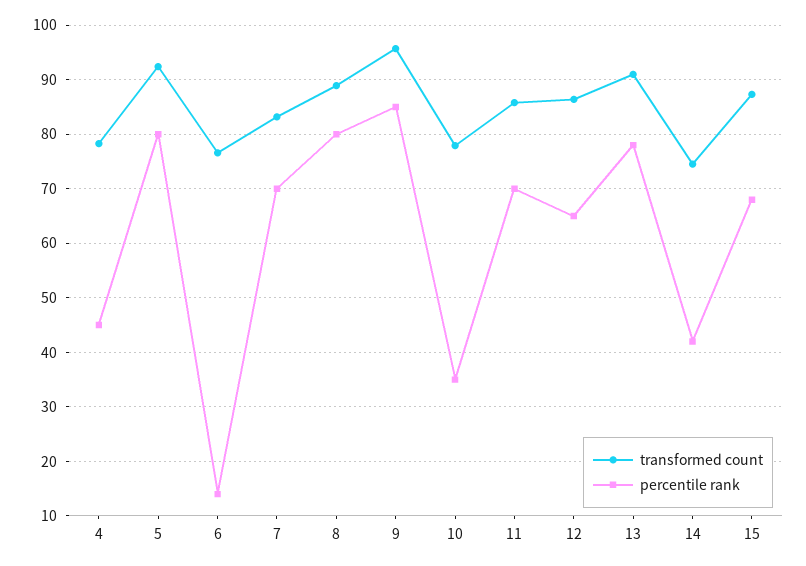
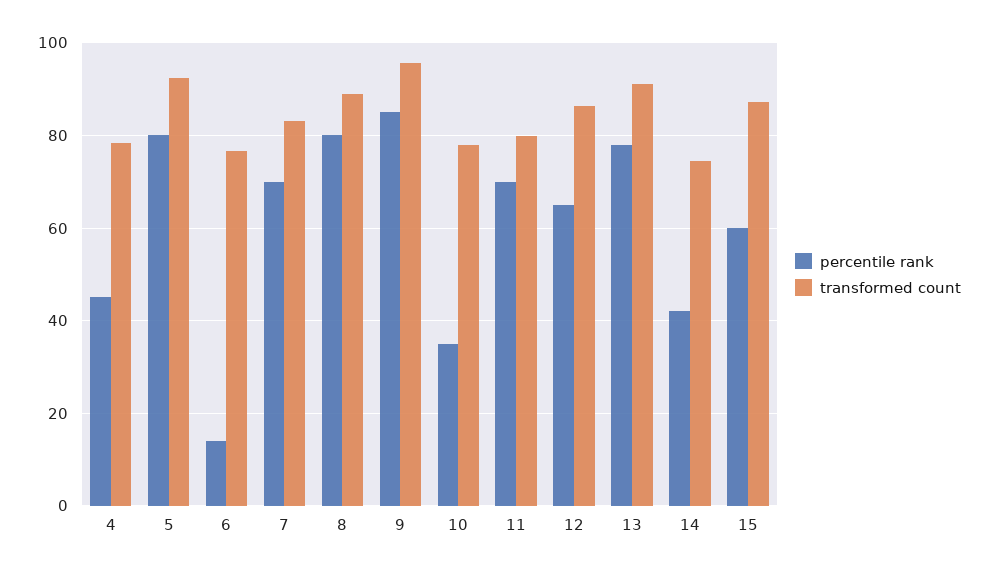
transformed count, 11: 86 -> 80
percentile rank, 15: 68 -> 60

